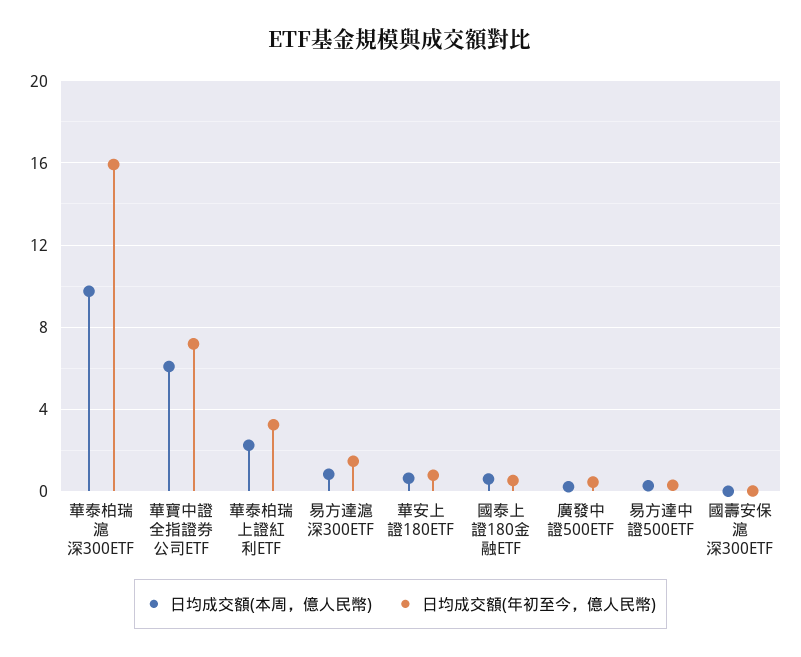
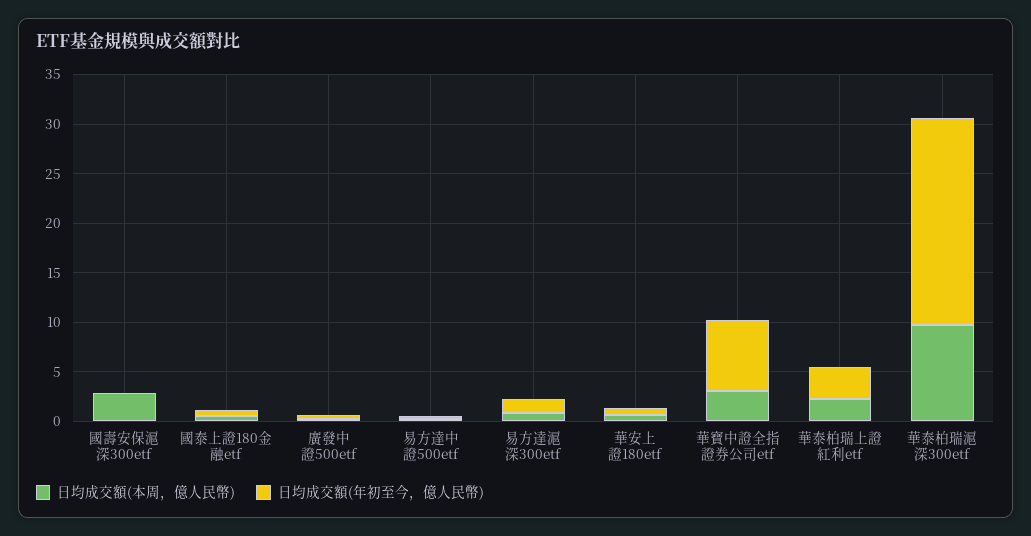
日均成交額(年初至今，億人民幣), 華泰柏瑞滬深300ETF: 16 -> 21
日均成交額(本周，億人民幣), 華寶中證全指證券公司ETF: 6 -> 3
日均成交額(本周，億人民幣), 國壽安保滬深300ETF: 0 -> 3

